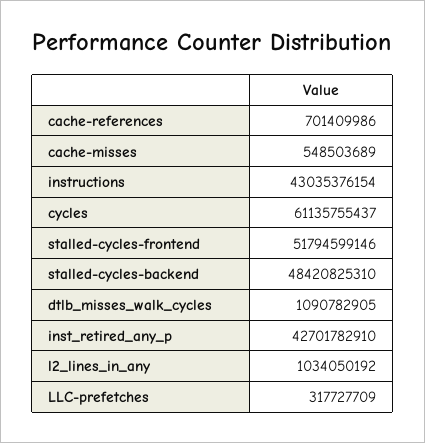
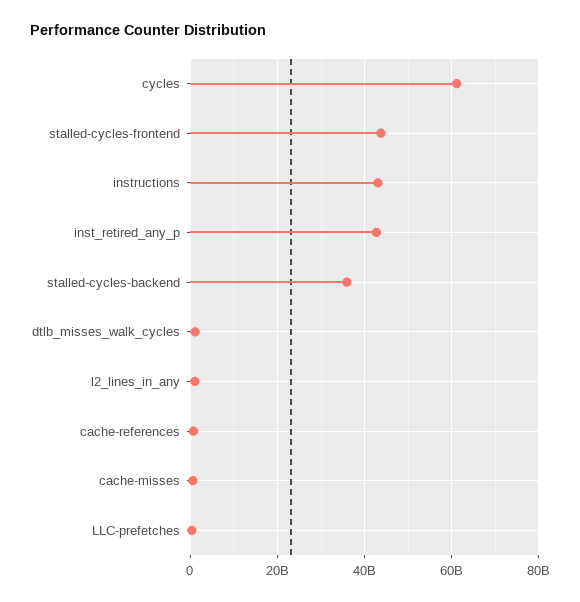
stalled-cycles-frontend: 51794599146 -> 44000000000
stalled-cycles-backend: 48420825310 -> 36000000000

